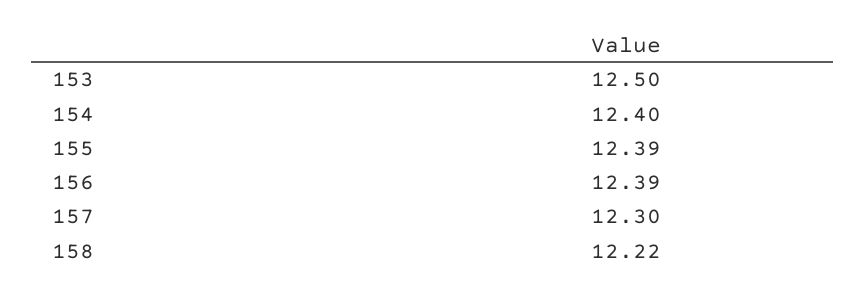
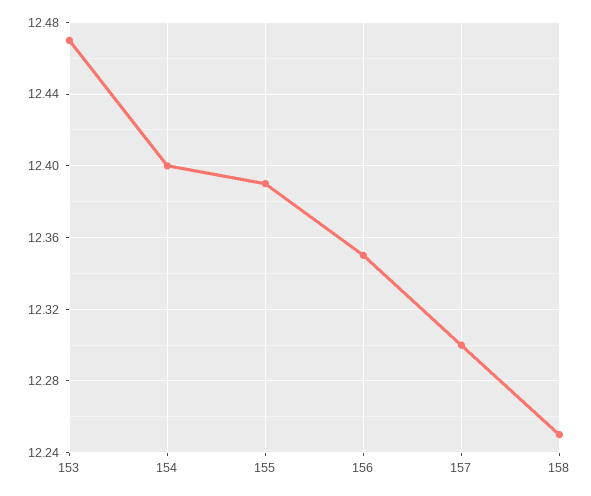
153: 12.5 -> 12.47
156: 12.39 -> 12.35
158: 12.22 -> 12.25

